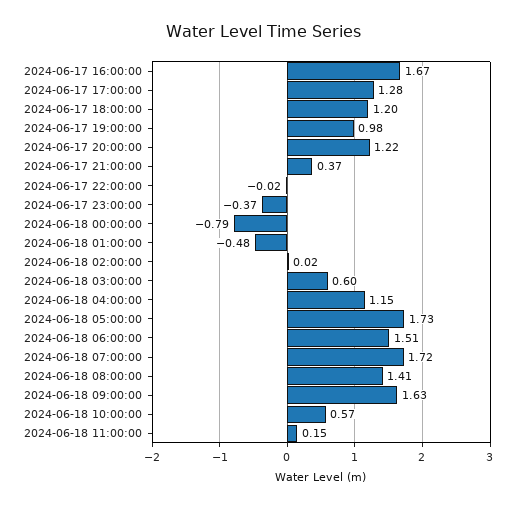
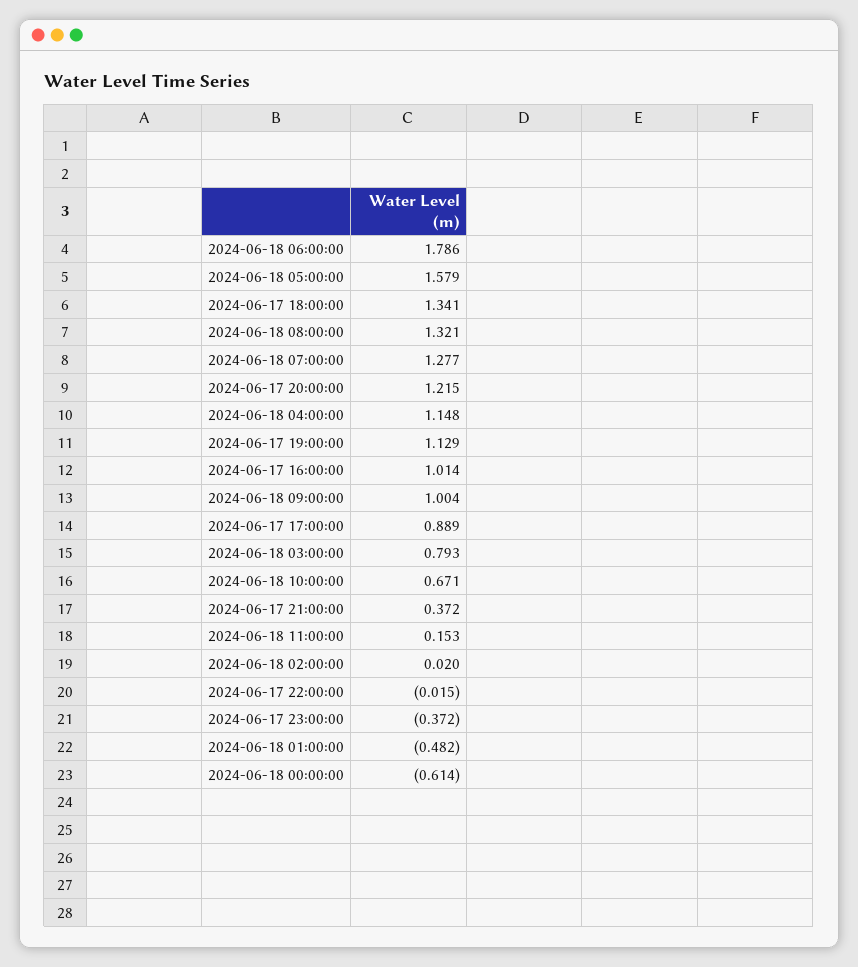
2024-06-17 16:00:00: 1.67 -> 1.014
2024-06-17 17:00:00: 1.28 -> 0.889
2024-06-17 18:00:00: 1.2 -> 1.341
2024-06-17 19:00:00: 0.98 -> 1.129
2024-06-18 00:00:00: -0.79 -> -0.614
2024-06-18 03:00:00: 0.6 -> 0.793
2024-06-18 05:00:00: 1.73 -> 1.579
2024-06-18 06:00:00: 1.51 -> 1.786
2024-06-18 07:00:00: 1.72 -> 1.277
2024-06-18 08:00:00: 1.41 -> 1.321
2024-06-18 09:00:00: 1.63 -> 1.004
2024-06-18 10:00:00: 0.57 -> 0.671

